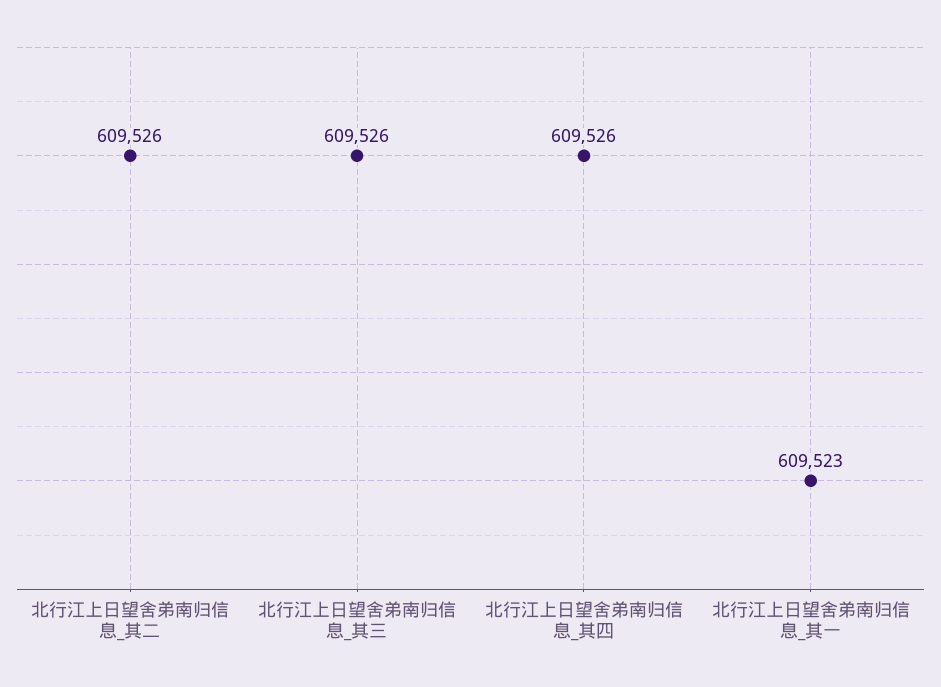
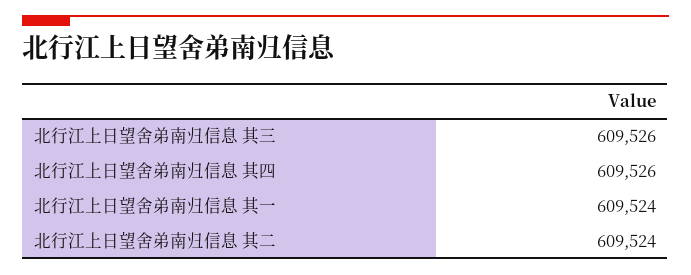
北行江上日望舍弟南归信息_其二: 609526 -> 609524
北行江上日望舍弟南归信息_其一: 609523 -> 609524

